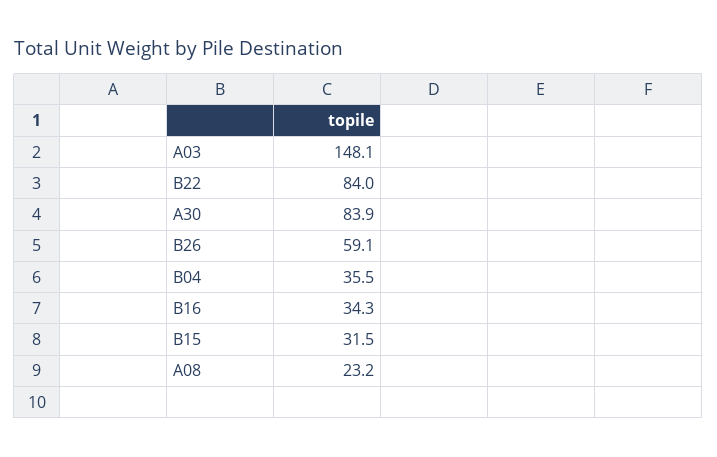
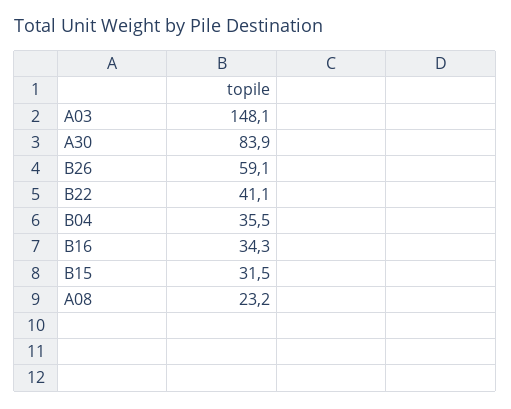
B22: 84 -> 41.1

